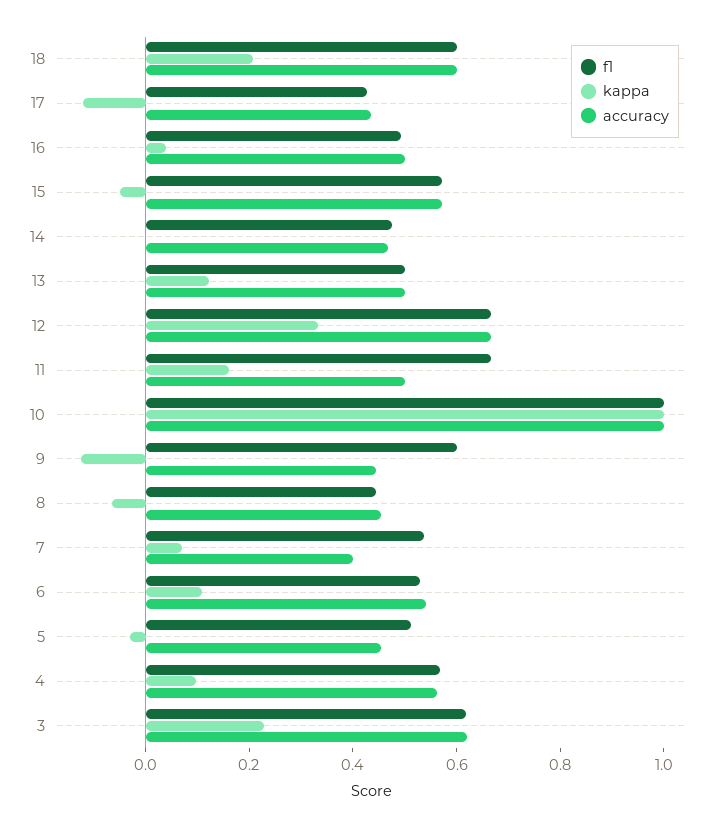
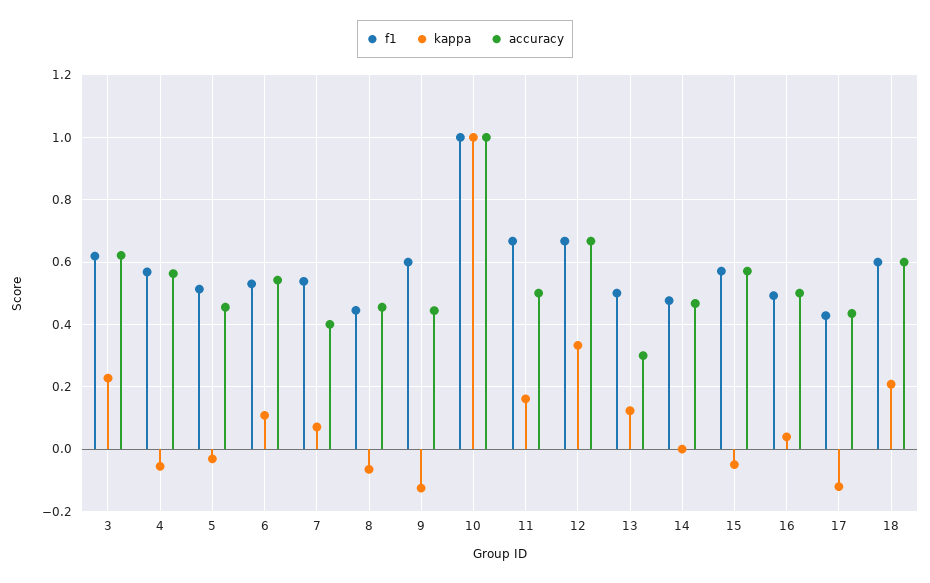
accuracy, 13: 0.5 -> 0.3
kappa, 4: 0.1 -> -0.06

